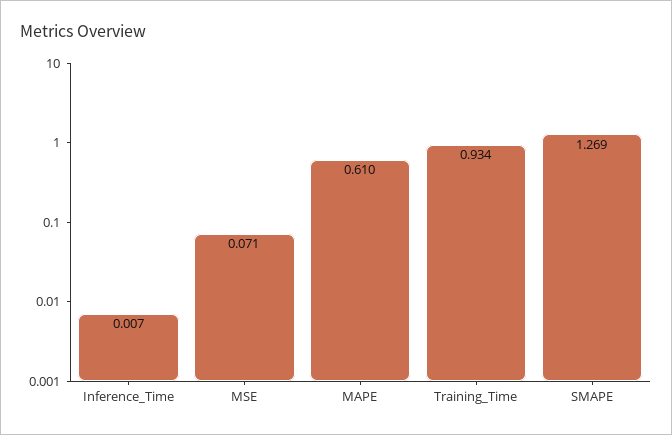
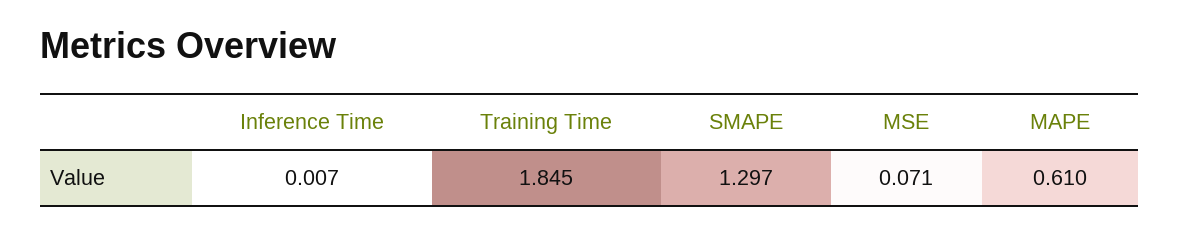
Training_Time: 0.934 -> 1.845
SMAPE: 1.269 -> 1.297

